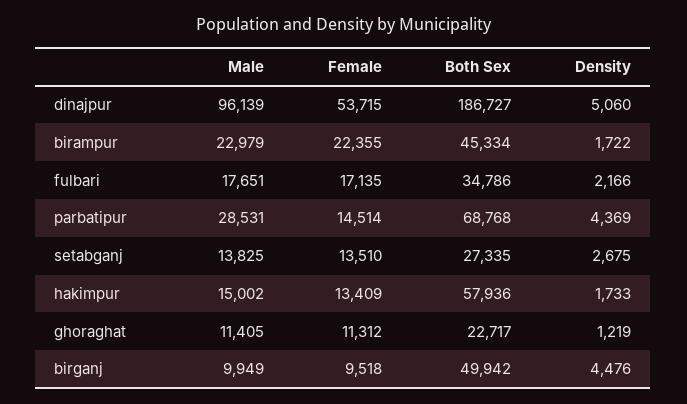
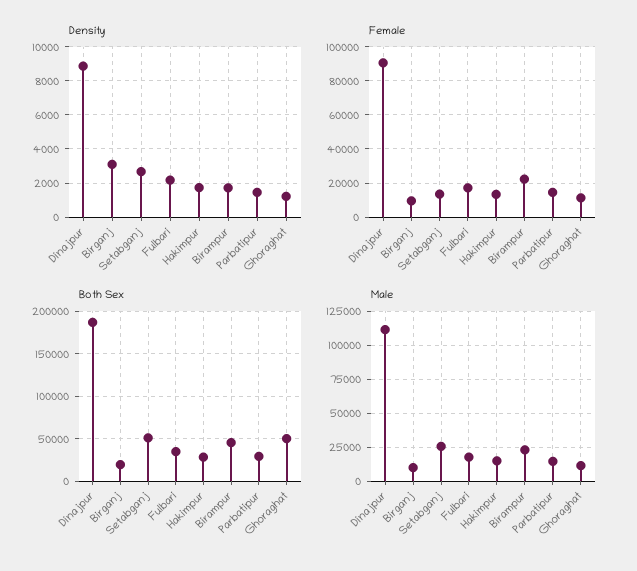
Male, dinajpur: 96139 -> 110000
Female, dinajpur: 53715 -> 90000
Density, dinajpur: 5060 -> 9000
Male, parbatipur: 28531 -> 15000
Both Sex, parbatipur: 68768 -> 30000
Density, parbatipur: 4369 -> 1500
Male, setabganj: 13825 -> 25000
Both Sex, setabganj: 27335 -> 50000
Both Sex, hakimpur: 57936 -> 30000
Both Sex, ghoraghat: 22717 -> 50000
Both Sex, birganj: 49942 -> 20000
Density, birganj: 4476 -> 3000

